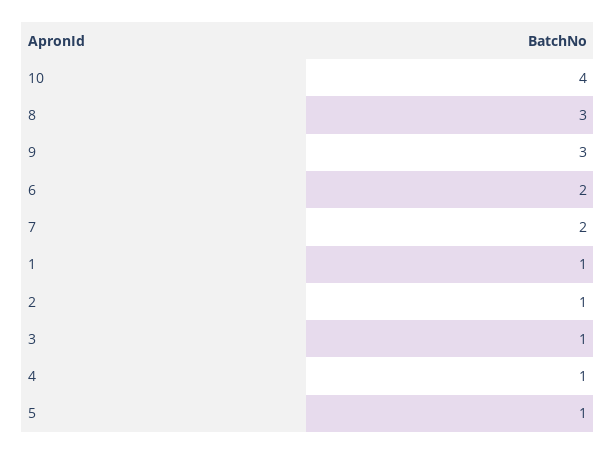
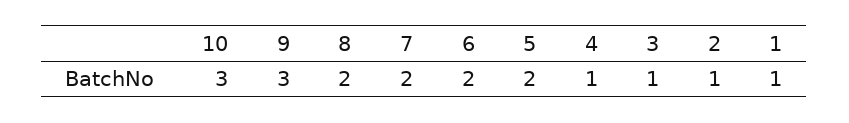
10: 4 -> 3
8: 3 -> 2
5: 1 -> 2

